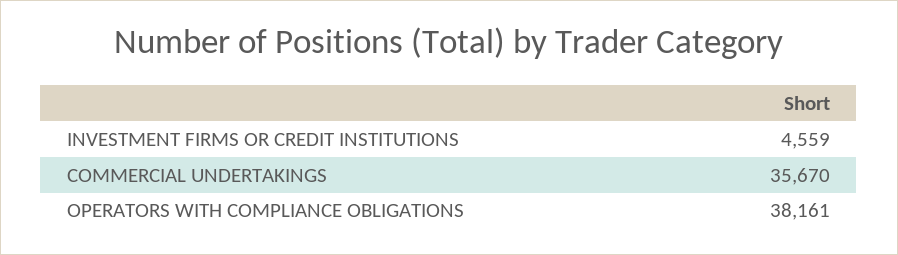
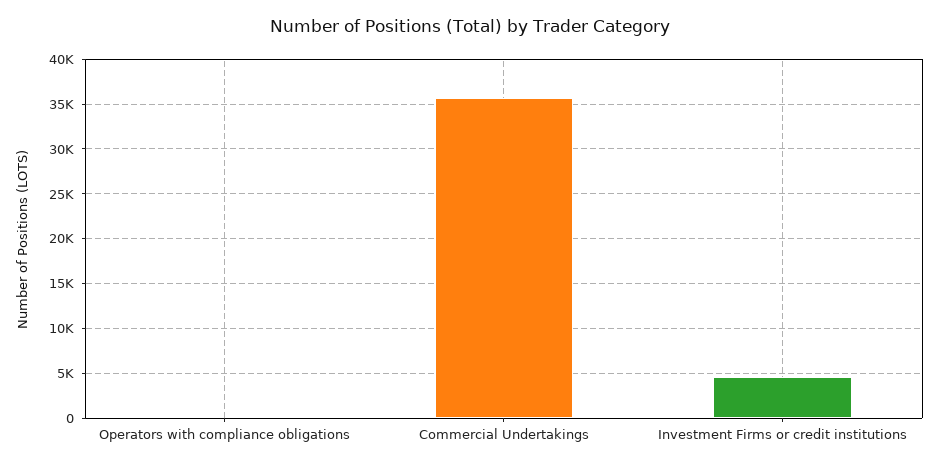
OPERATORS WITH COMPLIANCE OBLIGATIONS: 38161 -> 0

